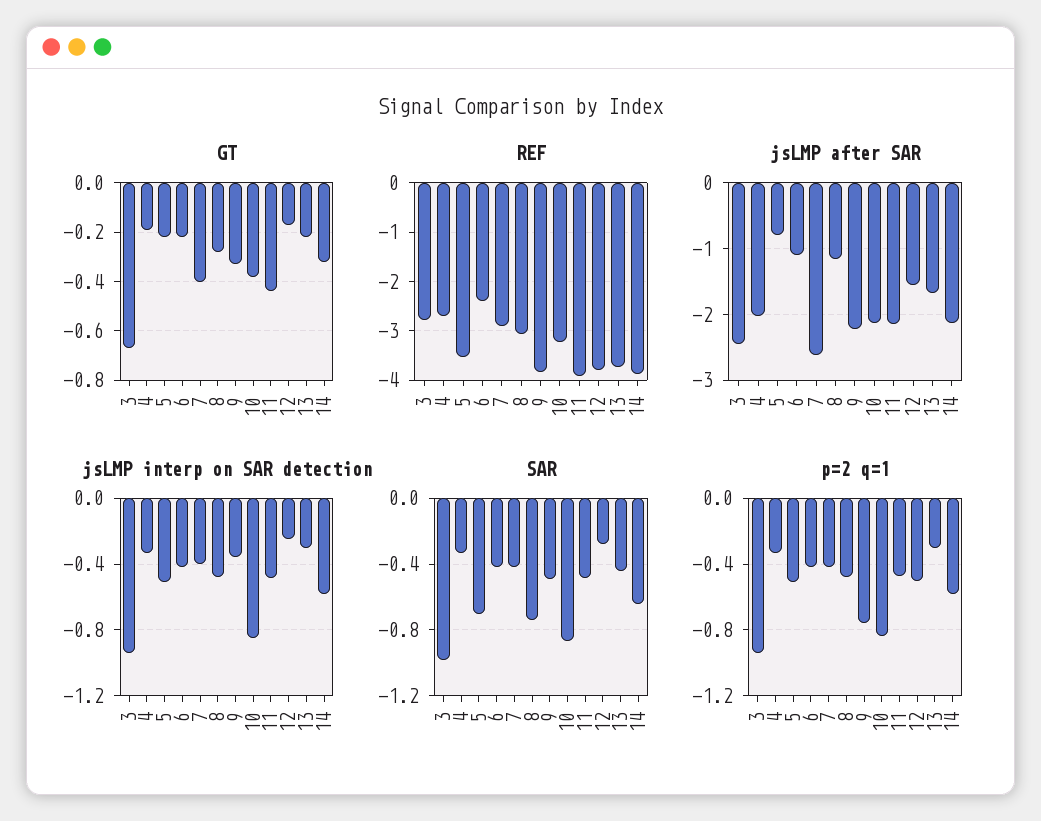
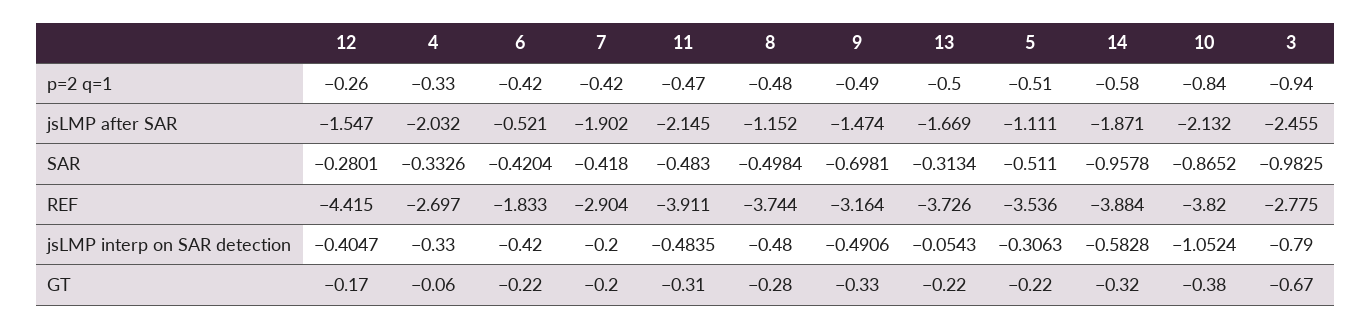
GT, 4: -0.2 -> -0.06
GT, 7: -0.4 -> -0.2
GT, 11: -0.45 -> -0.31
REF, 6: -2.4 -> -1.833
REF, 8: -3 -> -3.744
REF, 9: -3.8 -> -3.164
REF, 10: -3.2 -> -3.82
REF, 12: -3.8 -> -4.415
jsLMP after SAR, 5: -0.8 -> -1.111
jsLMP after SAR, 6: -1.1 -> -0.521
jsLMP after SAR, 7: -2.6 -> -1.902
jsLMP after SAR, 9: -2.2 -> -1.474
jsLMP after SAR, 14: -2.1 -> -1.871
jsLMP interp on SAR detection, 3: -0.95 -> -0.79
jsLMP interp on SAR detection, 5: -0.5 -> -0.3063
jsLMP interp on SAR detection, 7: -0.4 -> -0.2
jsLMP interp on SAR detection, 9: -0.35 -> -0.4906
jsLMP interp on SAR detection, 10: -0.85 -> -1.0524
jsLMP interp on SAR detection, 12: -0.25 -> -0.4047
jsLMP interp on SAR detection, 13: -0.3 -> -0.0543
SAR, 5: -0.7 -> -0.511
SAR, 8: -0.75 -> -0.4984
SAR, 9: -0.5 -> -0.6981
SAR, 13: -0.45 -> -0.3134
SAR, 14: -0.65 -> -0.9578
p=2 q=1, 9: -0.75 -> -0.49
p=2 q=1, 12: -0.5 -> -0.26
p=2 q=1, 13: -0.3 -> -0.5

